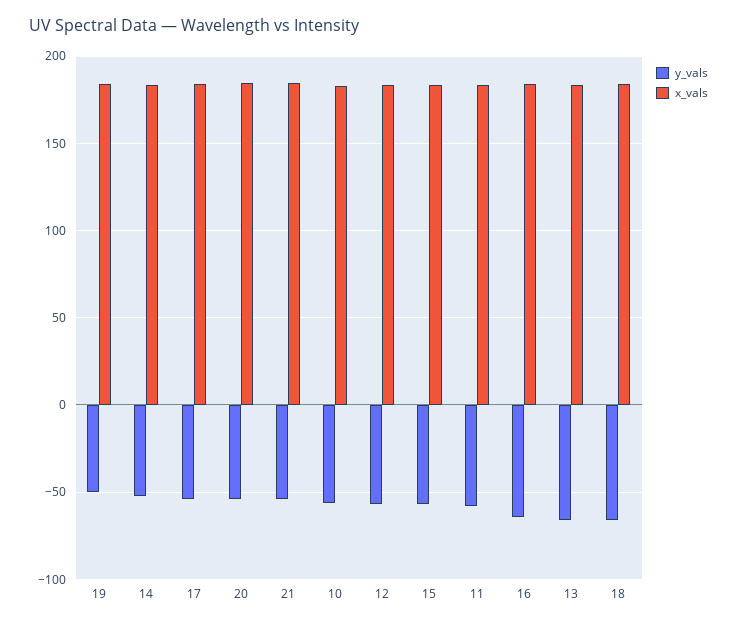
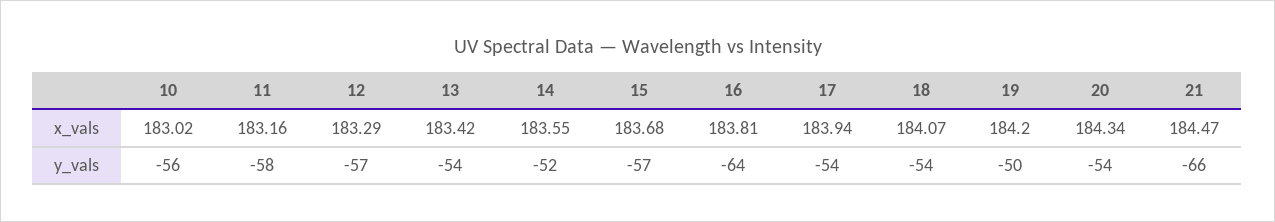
y_vals, 21: -55 -> -66
y_vals, 13: -65 -> -54
y_vals, 18: -65 -> -54

